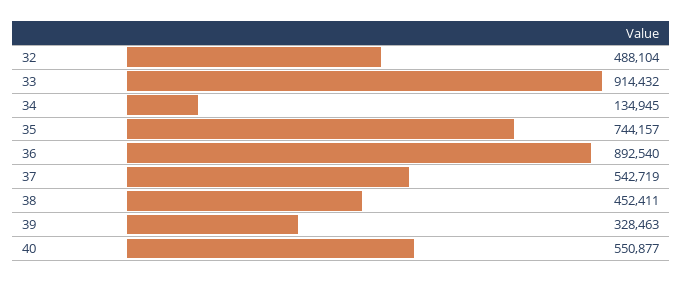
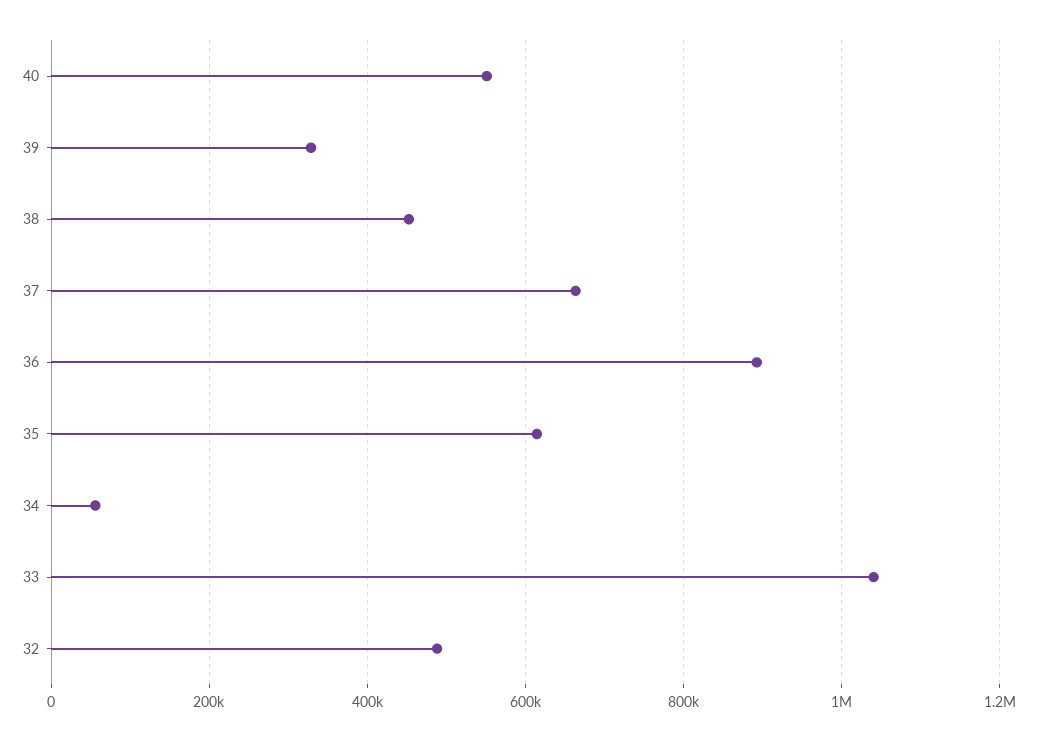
33: 914432 -> 1040000
34: 134945 -> 60000
35: 744157 -> 620000
37: 542719 -> 660000

